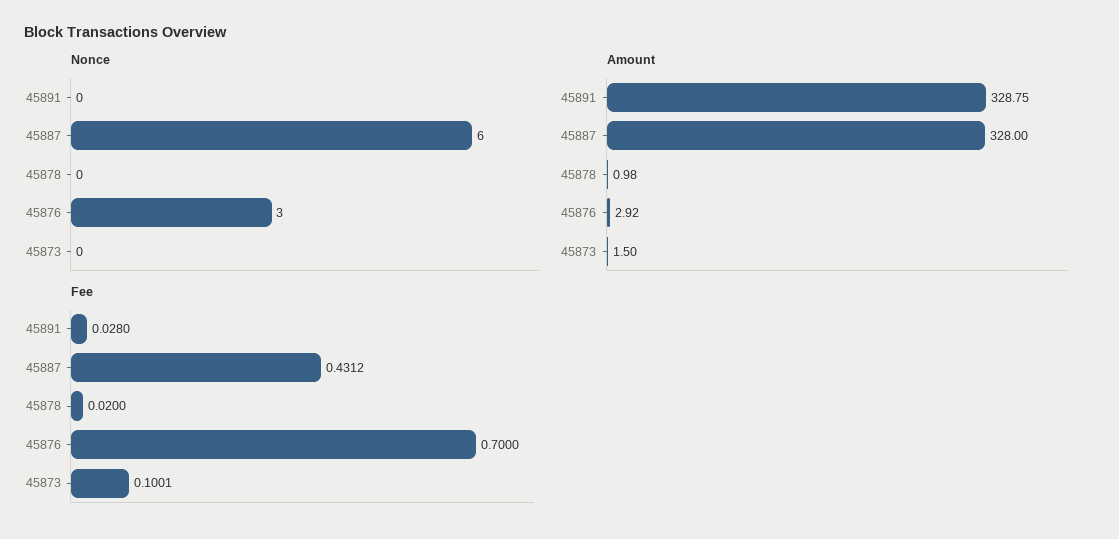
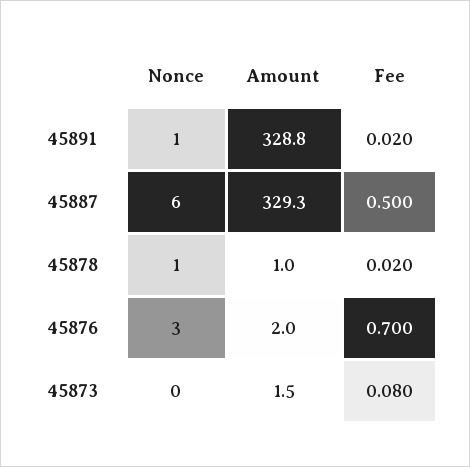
Nonce, 45891: 0 -> 1
Nonce, 45878: 0 -> 1
Amount, 45887: 328 -> 329.3
Amount, 45876: 2.92 -> 2
Fee, 45891: 0.028 -> 0.02
Fee, 45887: 0.4312 -> 0.5
Fee, 45873: 0.1001 -> 0.08

